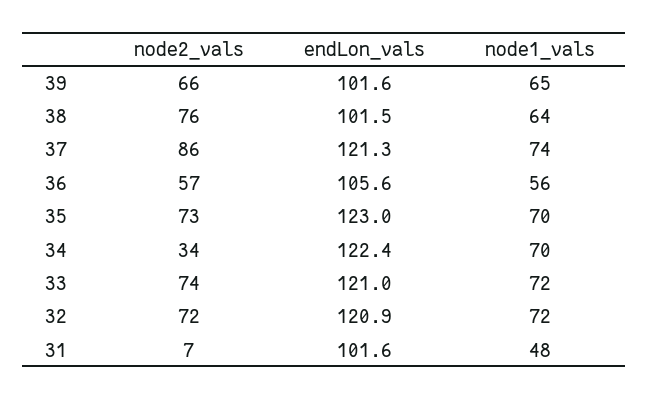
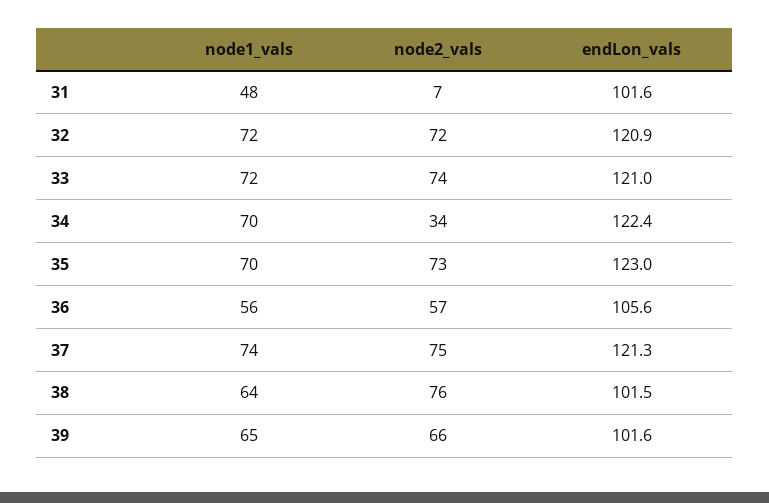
node2_vals, 37: 86 -> 75

